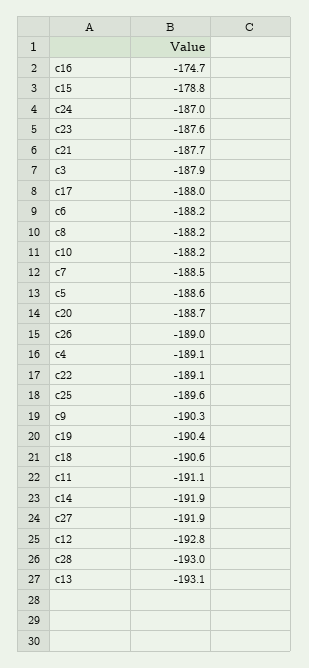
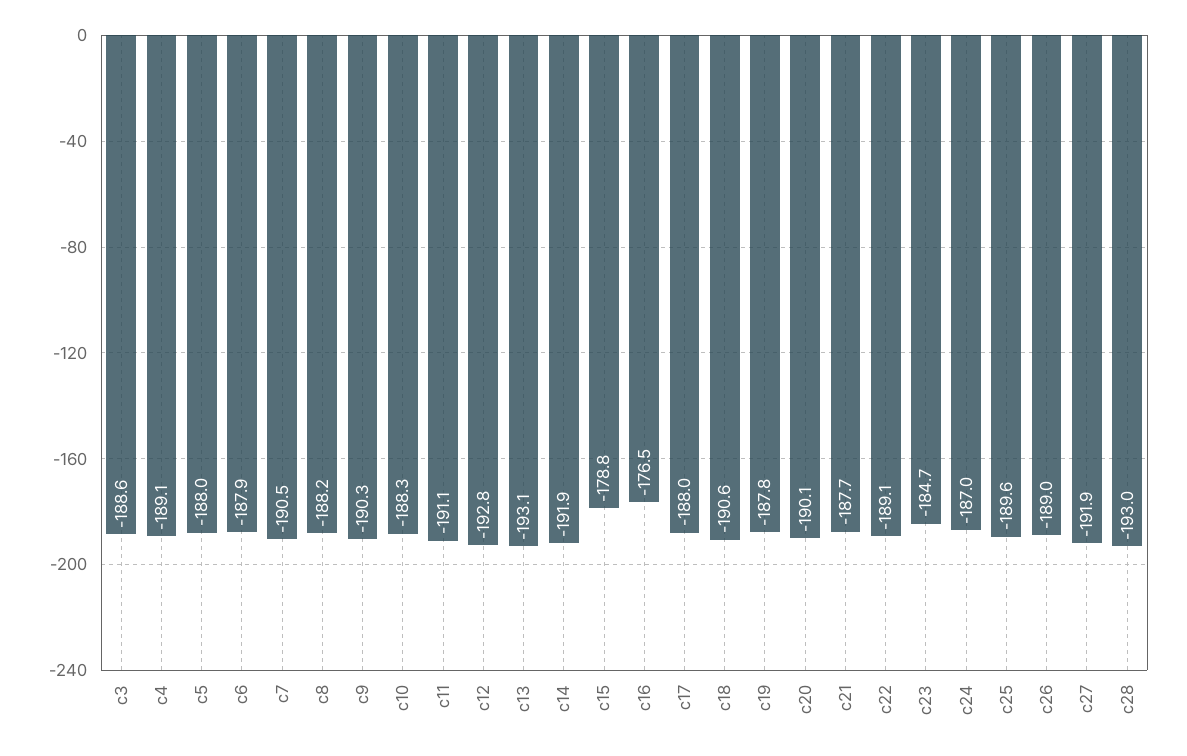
c16: -174.7 -> -176.5
c23: -187.6 -> -184.7
c3: -187.9 -> -188.6
c6: -188.2 -> -187.9
c10: -188.2 -> -188.3
c7: -188.5 -> -190.5
c5: -188.6 -> -188
c20: -188.7 -> -190.1
c19: -190.4 -> -187.8

